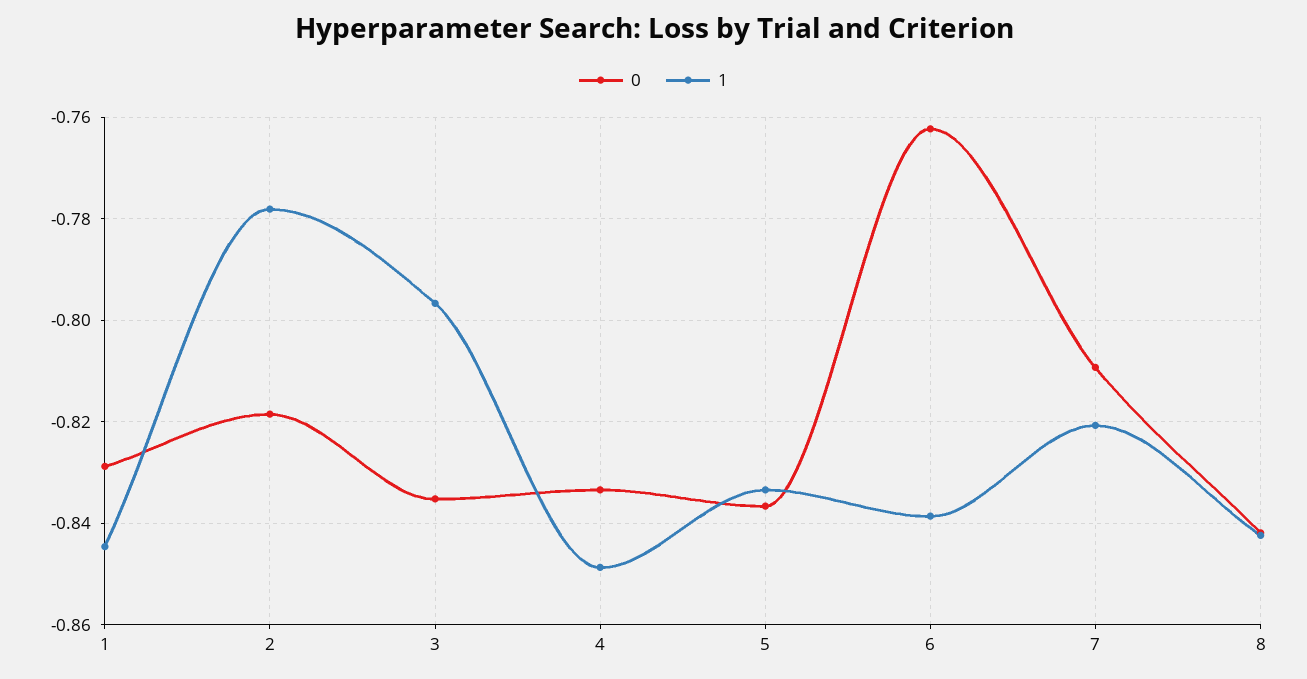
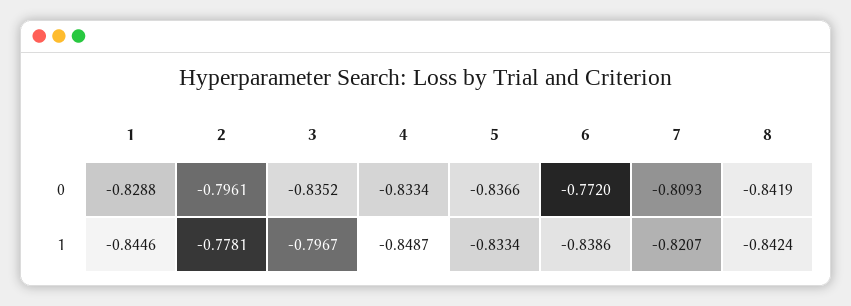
0, 2: -0.818 -> -0.7961
0, 6: -0.762 -> -0.772

